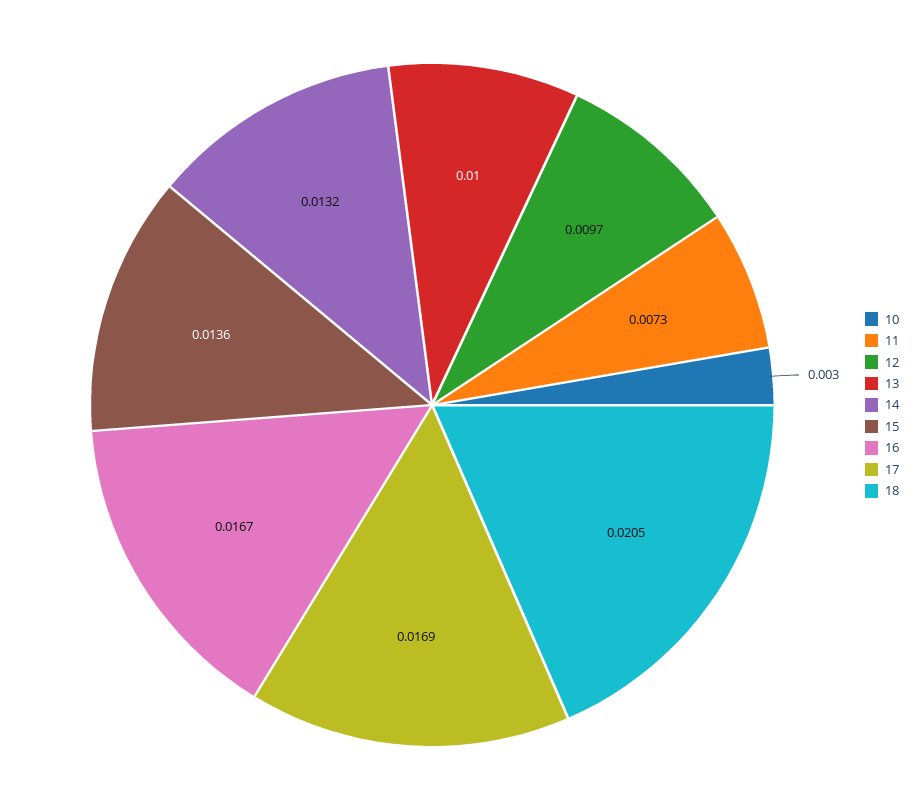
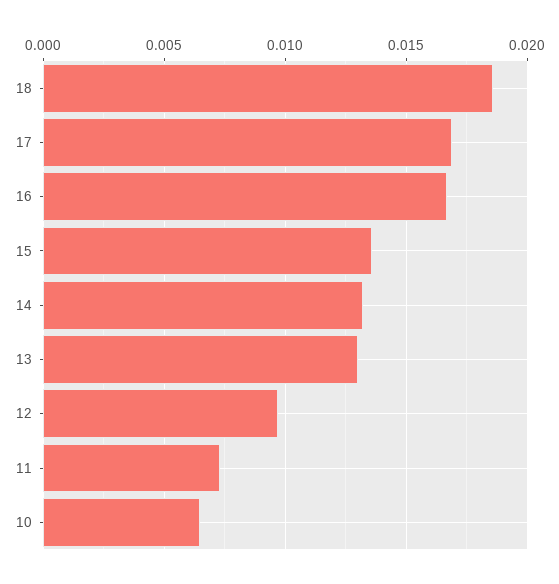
10: 0.003 -> 0.0065
13: 0.01 -> 0.013
18: 0.0205 -> 0.0185

